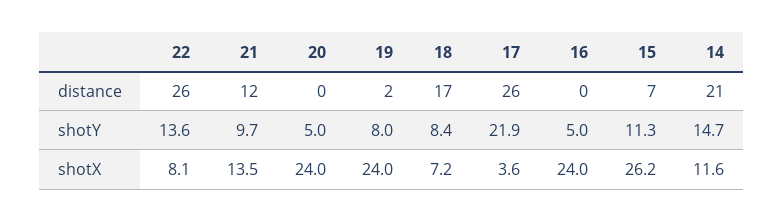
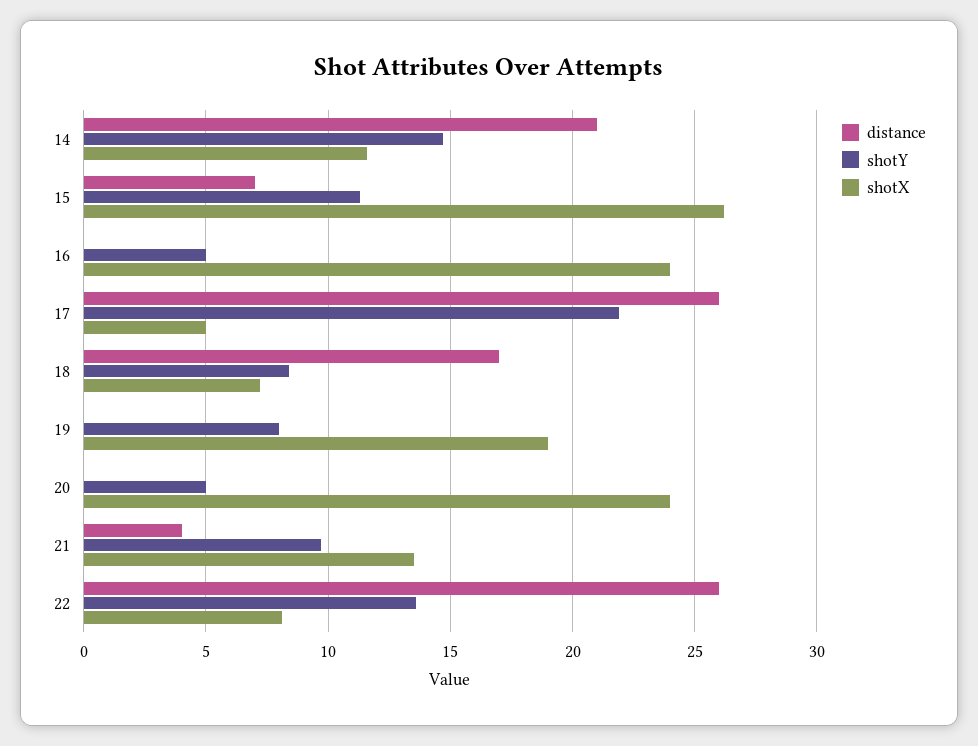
distance, 21: 12 -> 4
distance, 19: 2 -> 0
shotX, 19: 24 -> 19
shotX, 17: 3.6 -> 5

